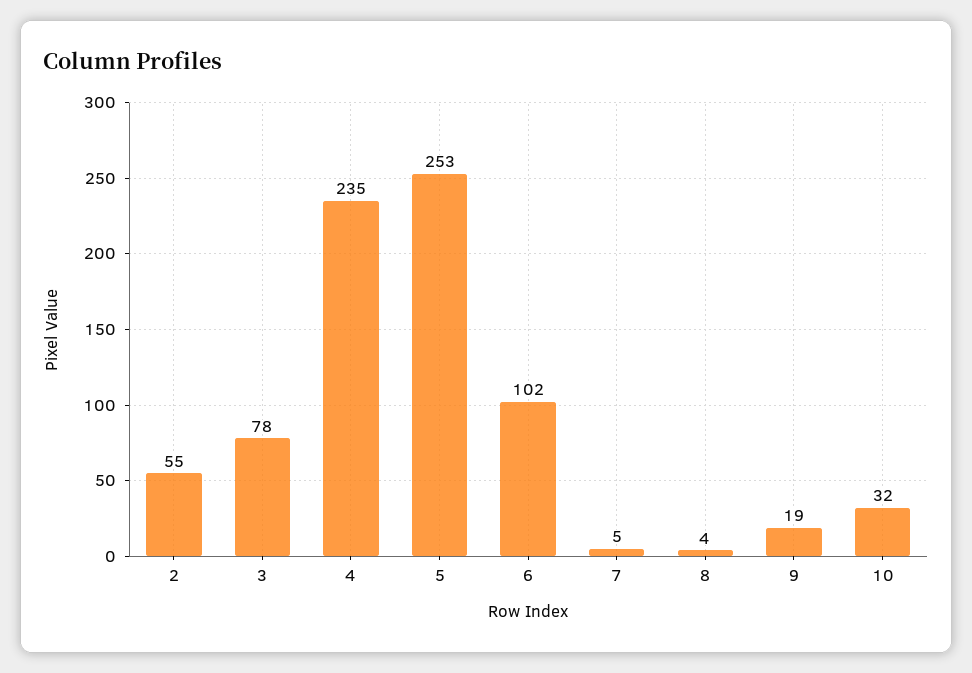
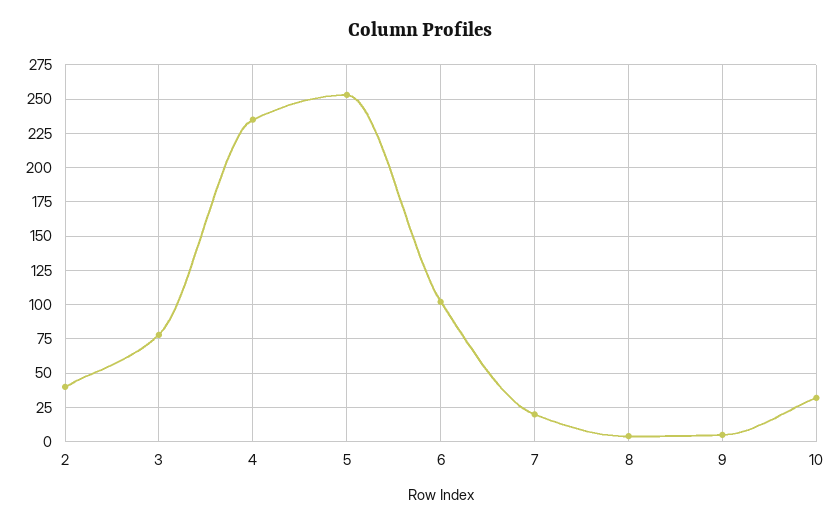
2: 55 -> 40
7: 5 -> 20
9: 19 -> 5

